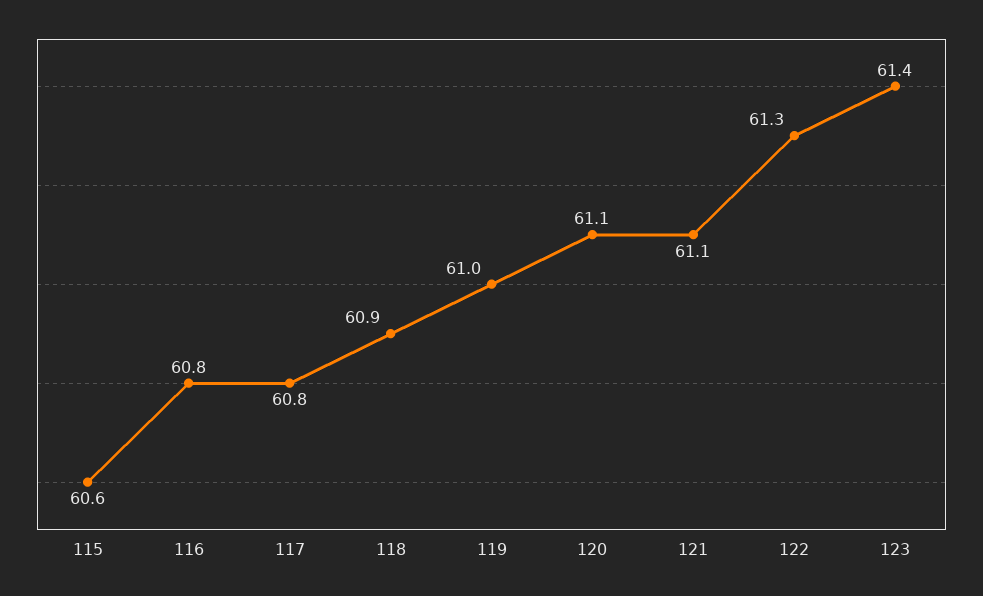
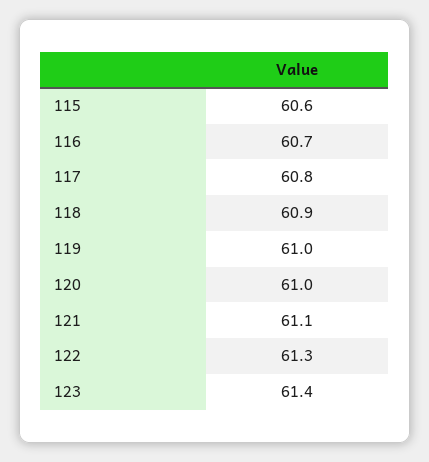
116: 60.8 -> 60.7
120: 61.1 -> 61

